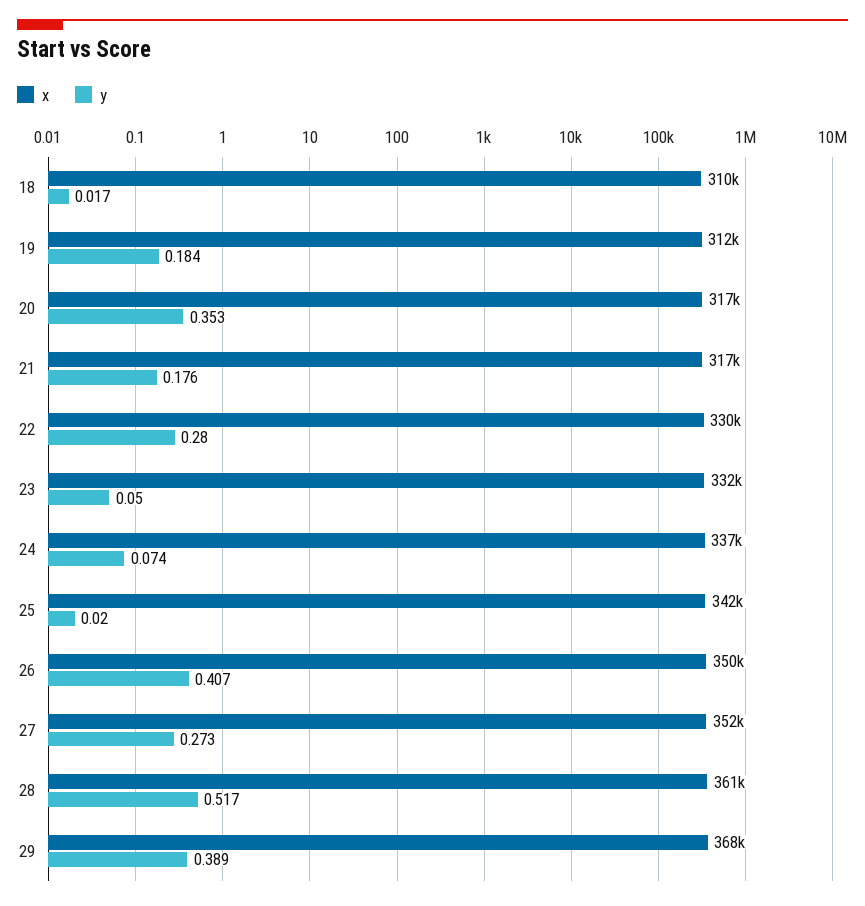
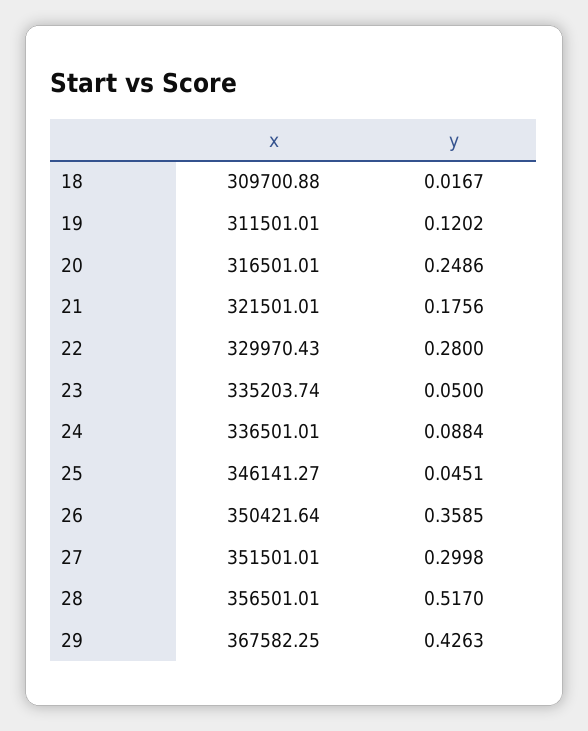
y, 19: 0.184 -> 0.1202
y, 20: 0.353 -> 0.2486
x, 21: 317000 -> 321501.01
x, 23: 332000 -> 335203.74
y, 24: 0.074 -> 0.0884
x, 25: 342000 -> 346141.27
y, 25: 0.02 -> 0.0451
y, 26: 0.407 -> 0.3585
y, 27: 0.273 -> 0.2998
x, 28: 361000 -> 356501.01
y, 29: 0.389 -> 0.4263

